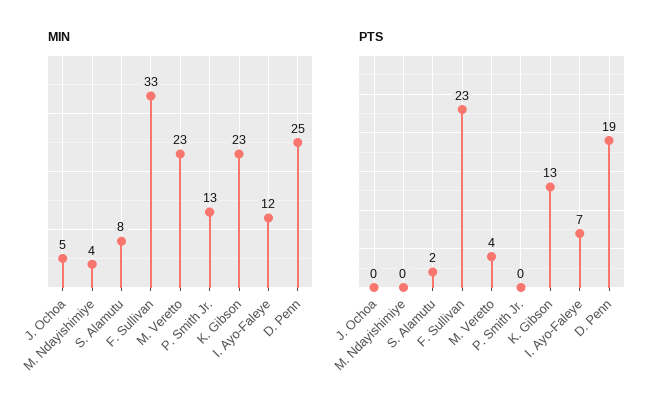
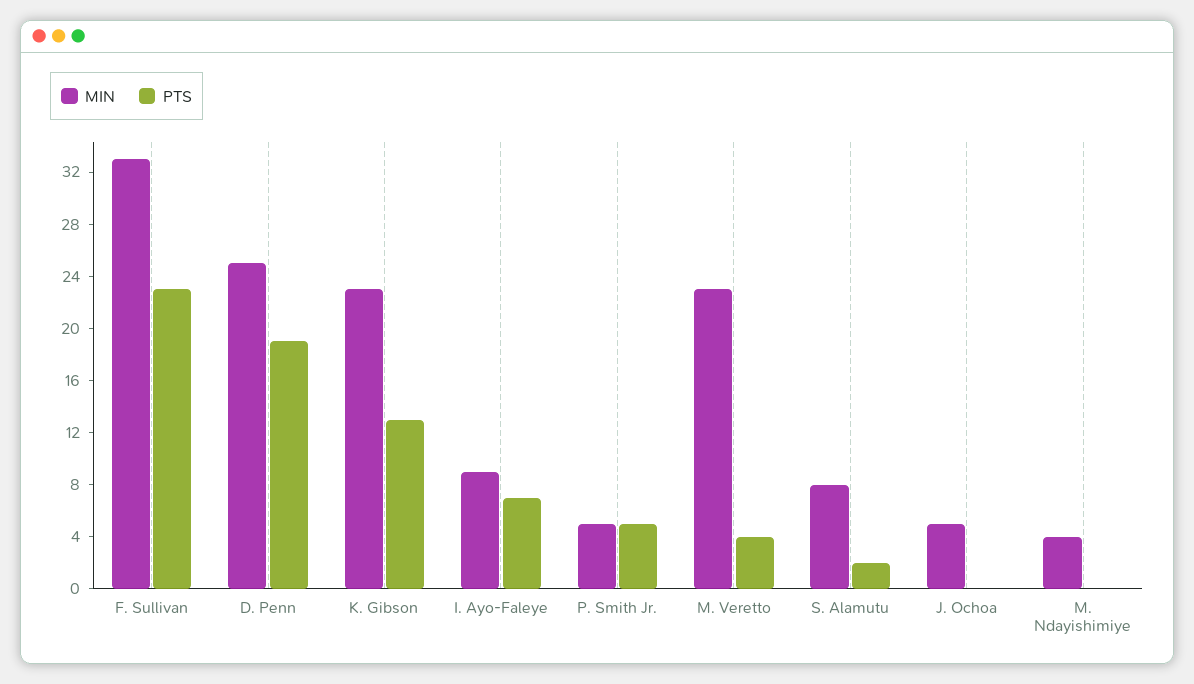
MIN, P. Smith Jr.: 13 -> 5
MIN, I. Ayo-Faleye: 12 -> 9
PTS, P. Smith Jr.: 0 -> 5

